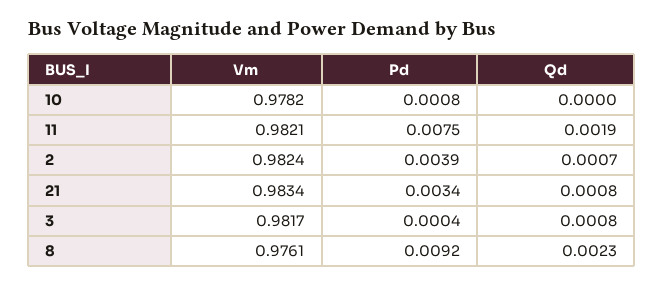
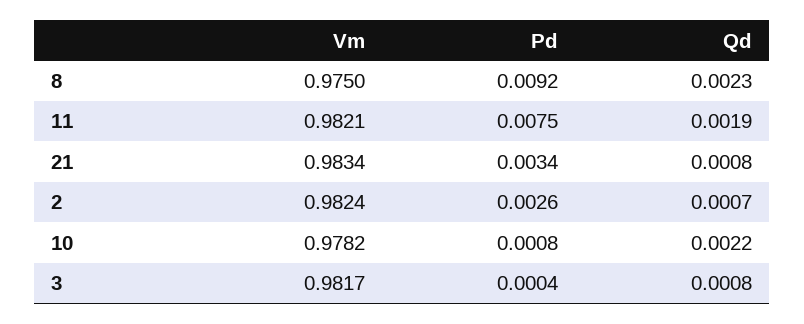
Qd, 10: 0 -> 0.0022
Pd, 2: 0.0039 -> 0.0026
Vm, 8: 0.9761 -> 0.975

